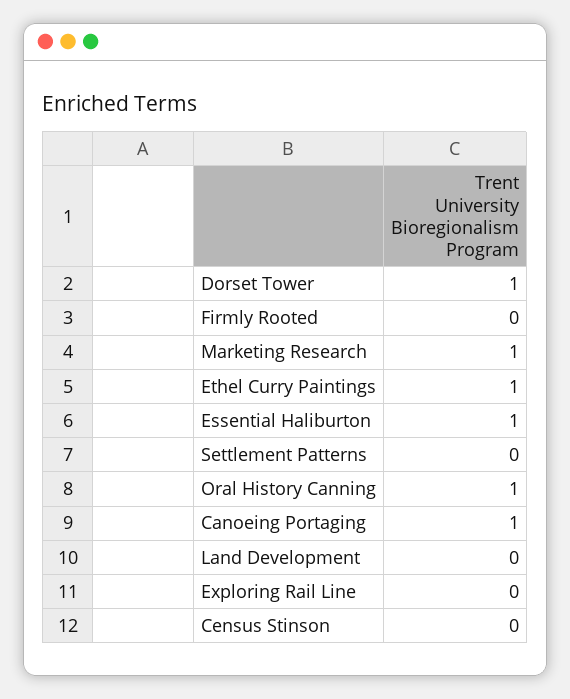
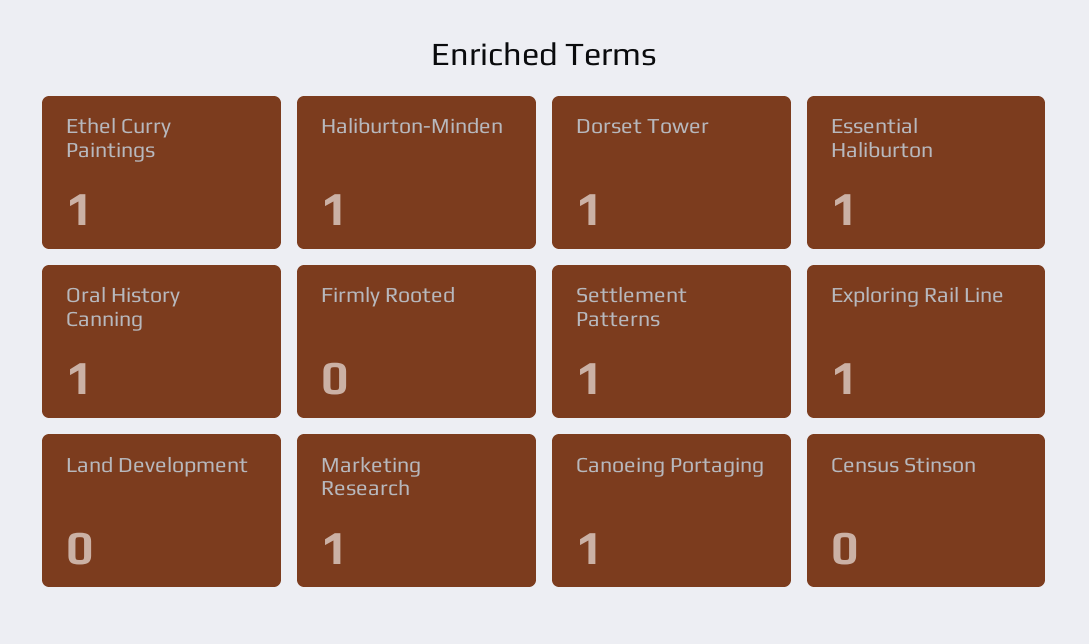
Settlement Patterns: 0 -> 1
Exploring Rail Line: 0 -> 1
Haliburton-Minden: none -> 1

